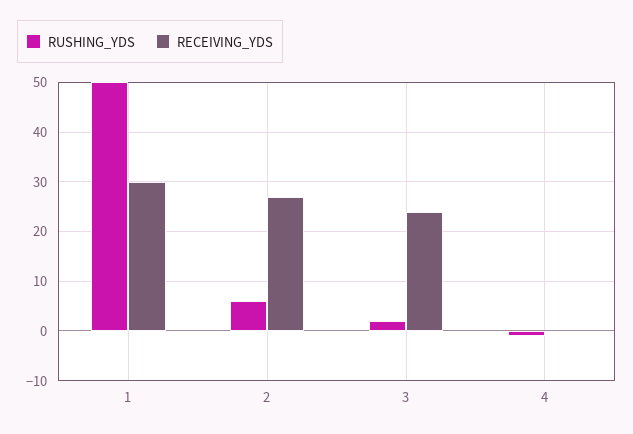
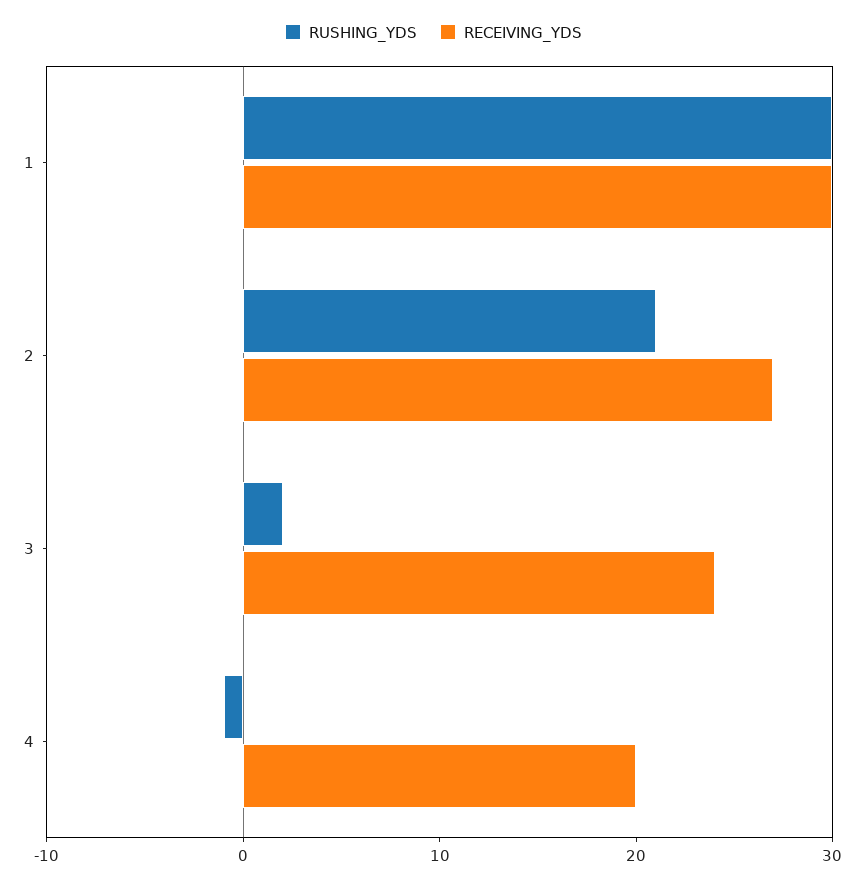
RUSHING_YDS, 1: 50 -> 30
RUSHING_YDS, 2: 5 -> 21
RECEIVING_YDS, 4: 0 -> 20

